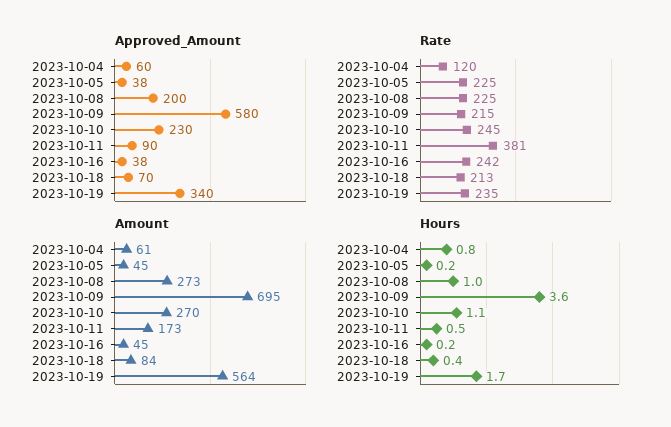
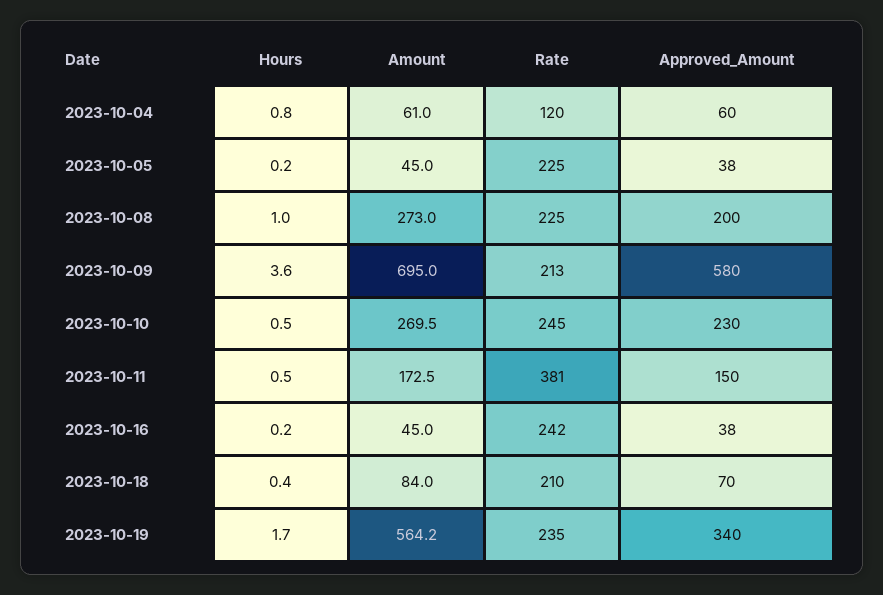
Approved_Amount, 2023-10-11: 90 -> 150
Rate, 2023-10-09: 215 -> 213
Rate, 2023-10-18: 213 -> 210
Hours, 2023-10-10: 1.1 -> 0.5

